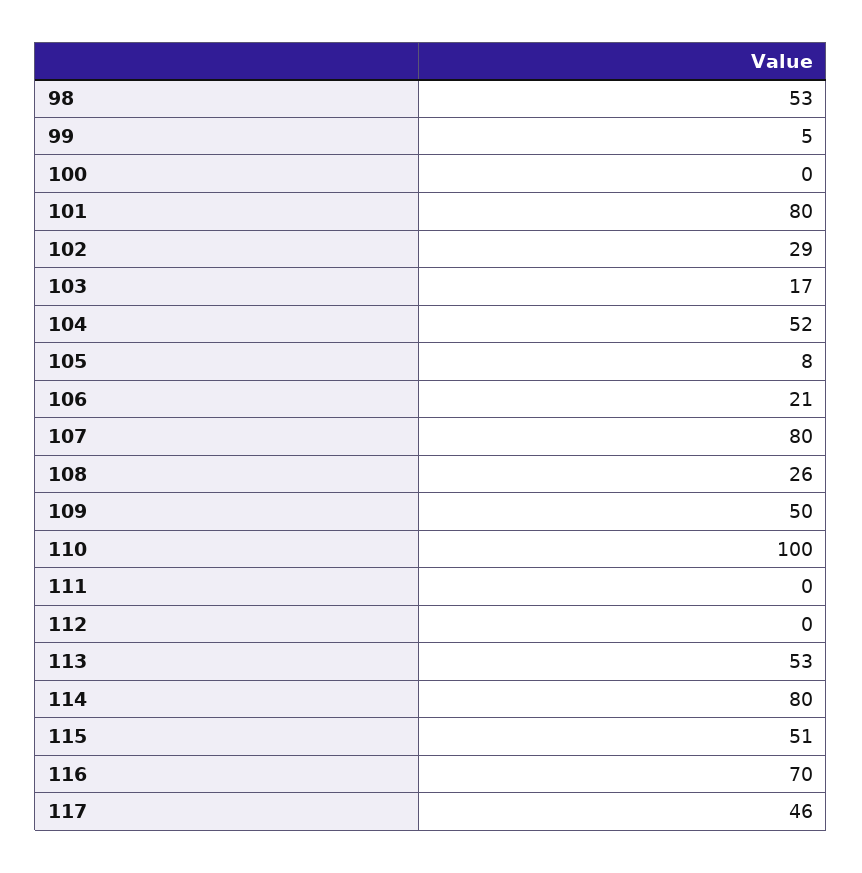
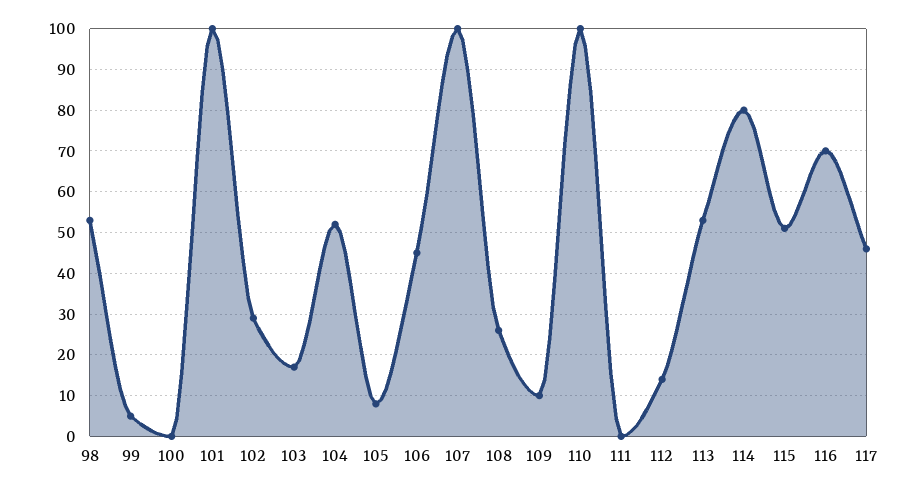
101: 80 -> 100
106: 21 -> 45
107: 80 -> 100
109: 50 -> 10
112: 0 -> 15

